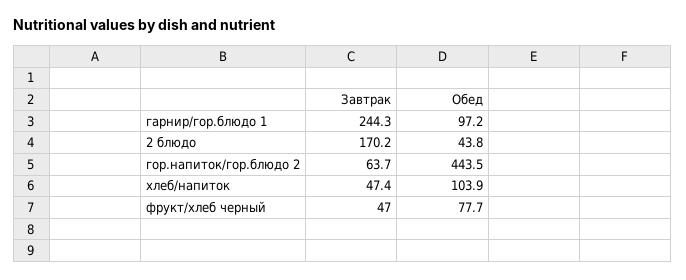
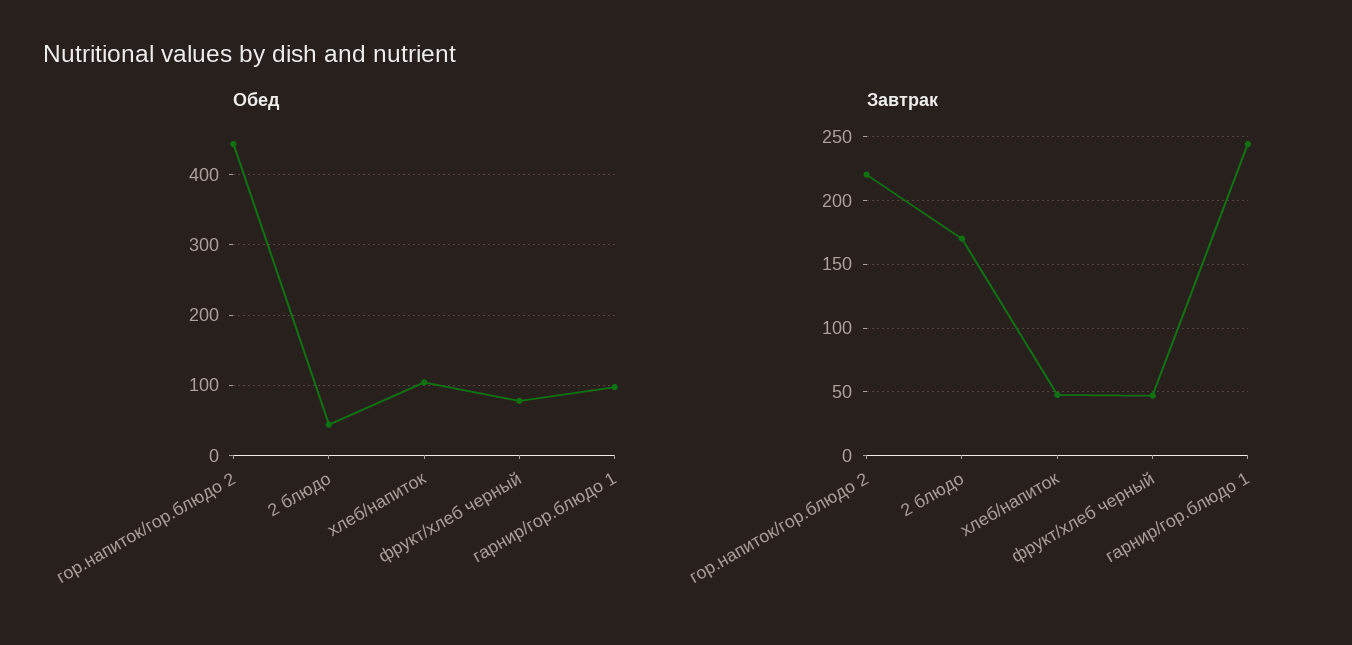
Завтрак, гор.напиток/гор.блюдо 2: 63.7 -> 220

